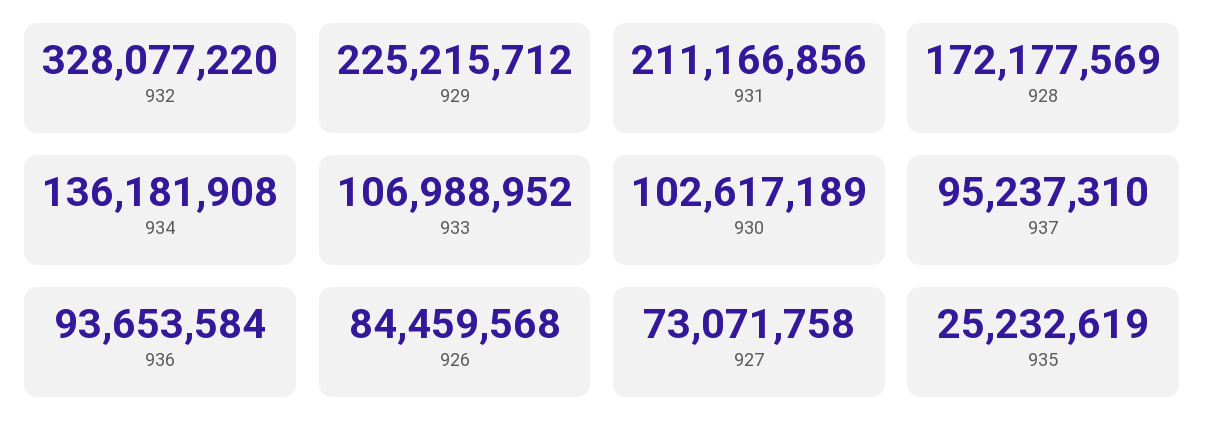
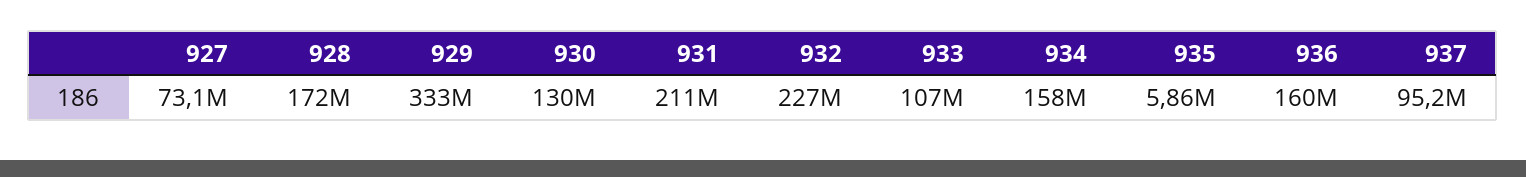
932: 328077220 -> 227000000
929: 225215712 -> 333000000
934: 136181908 -> 158000000
930: 102617189 -> 130000000
936: 93653584 -> 160000000
926: 84459568 -> none
935: 25232619 -> 5860000

